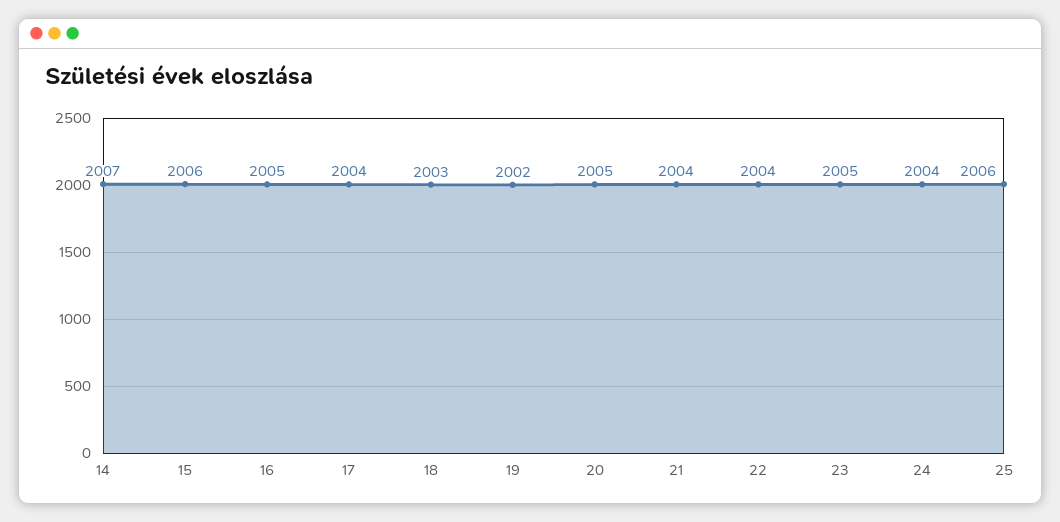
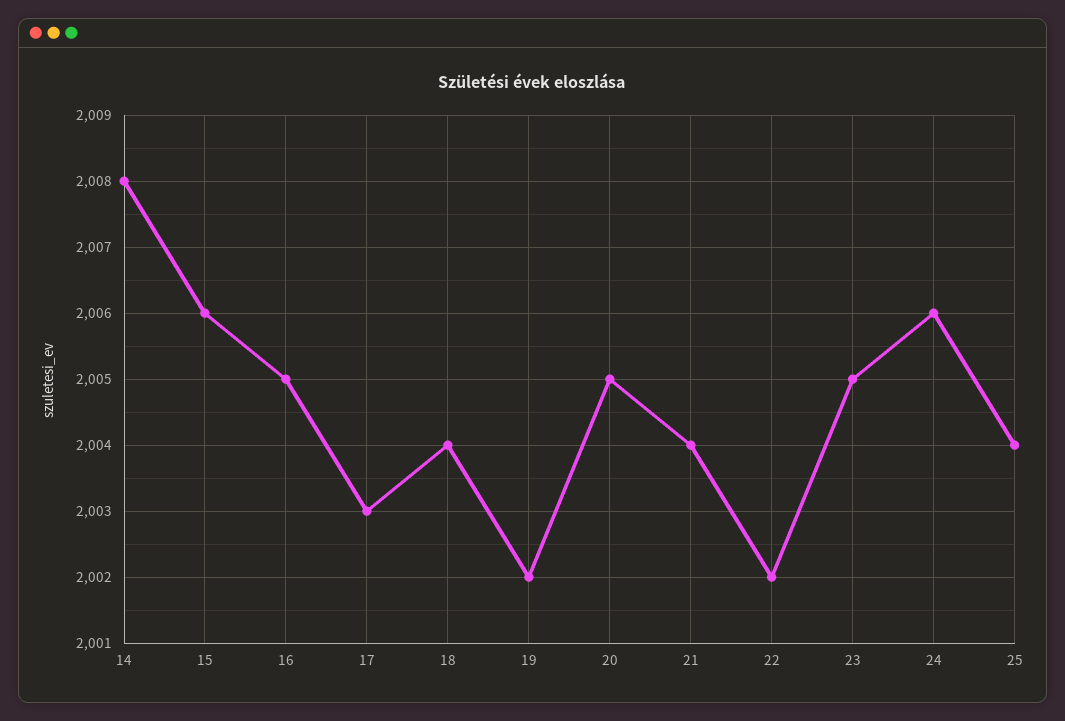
14: 2007 -> 2008
17: 2004 -> 2003
18: 2003 -> 2004
22: 2004 -> 2002
24: 2004 -> 2006
25: 2006 -> 2004

